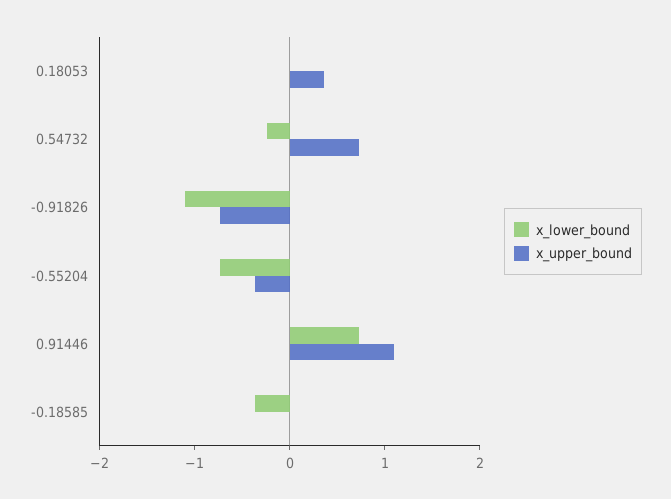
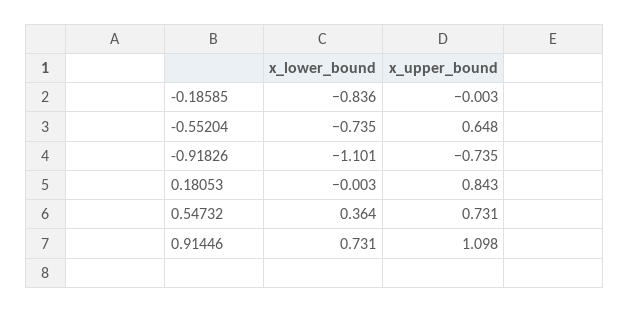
x_upper_bound, 0.18053: 0.4 -> 0.843
x_lower_bound, 0.54732: -0.2 -> 0.364
x_upper_bound, -0.55204: -0.4 -> 0.648
x_lower_bound, -0.18585: -0.4 -> -0.836

